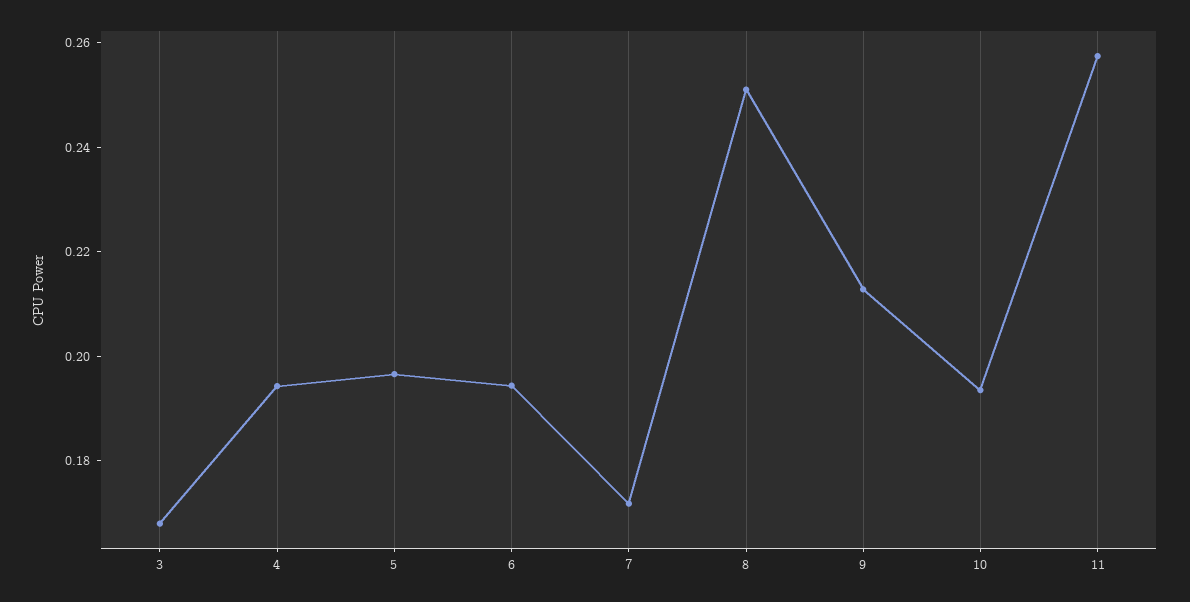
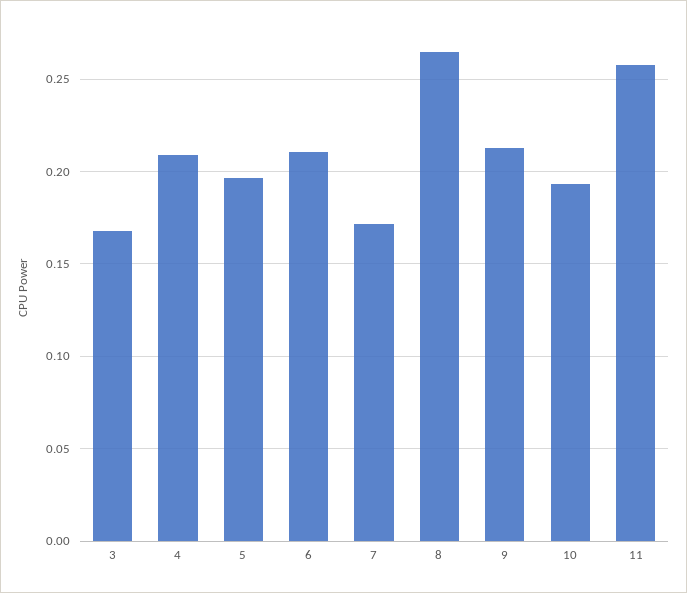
4: 0.195 -> 0.21
6: 0.195 -> 0.21
8: 0.25 -> 0.265

